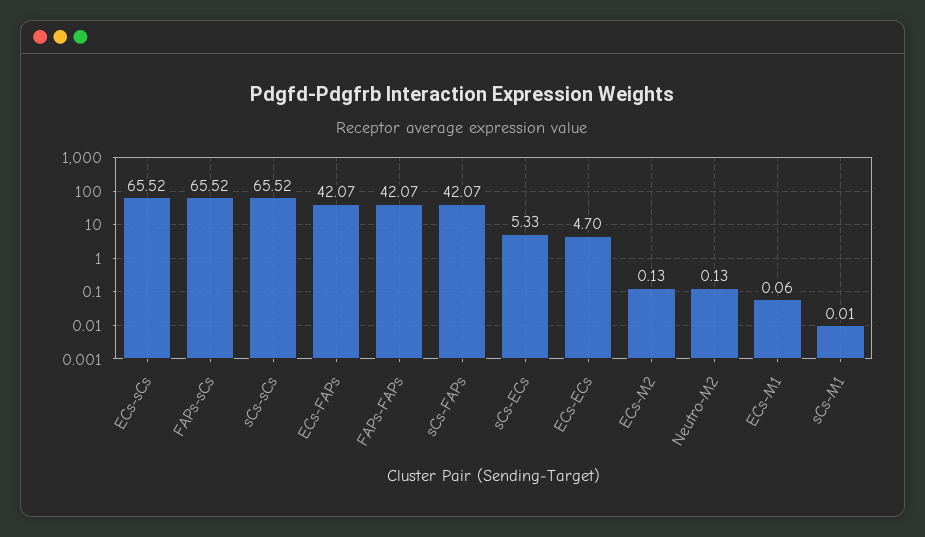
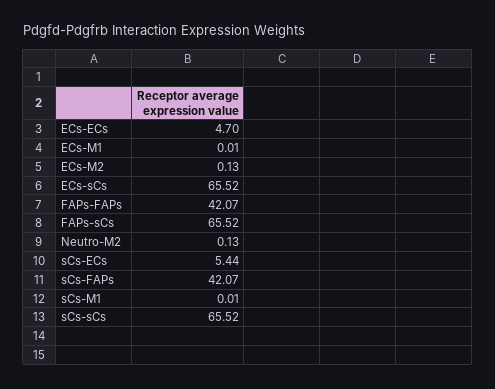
ECs-FAPs: 42.07 -> none
sCs-ECs: 5.33 -> 5.44
ECs-M1: 0.06 -> 0.01

